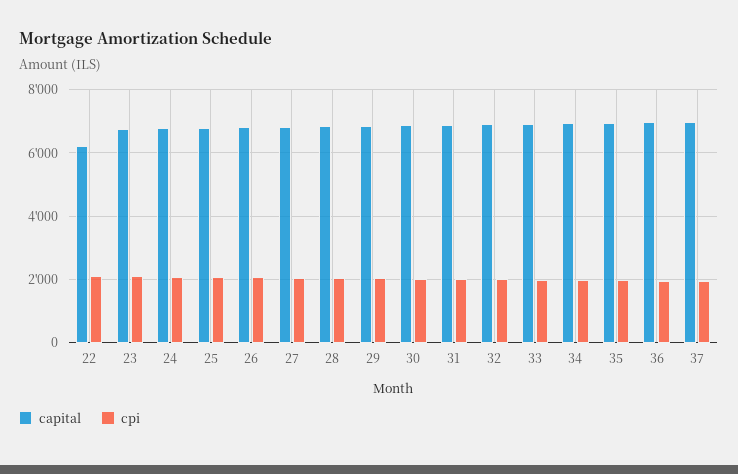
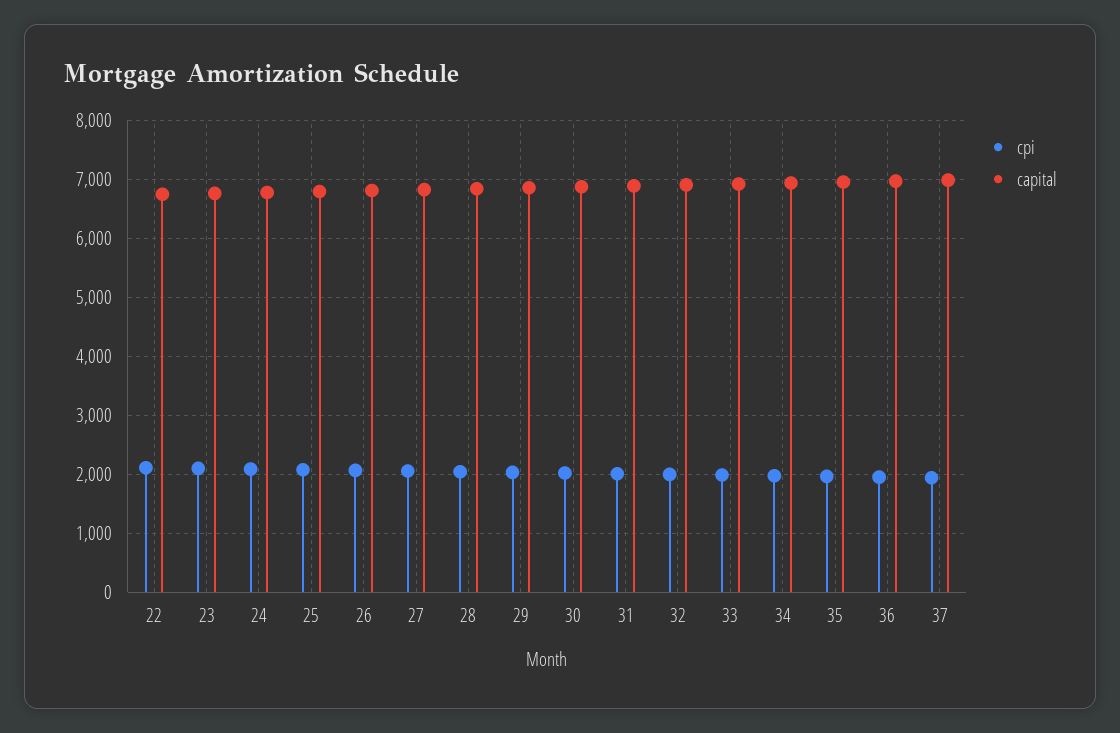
capital, 22: 6200 -> 6800

